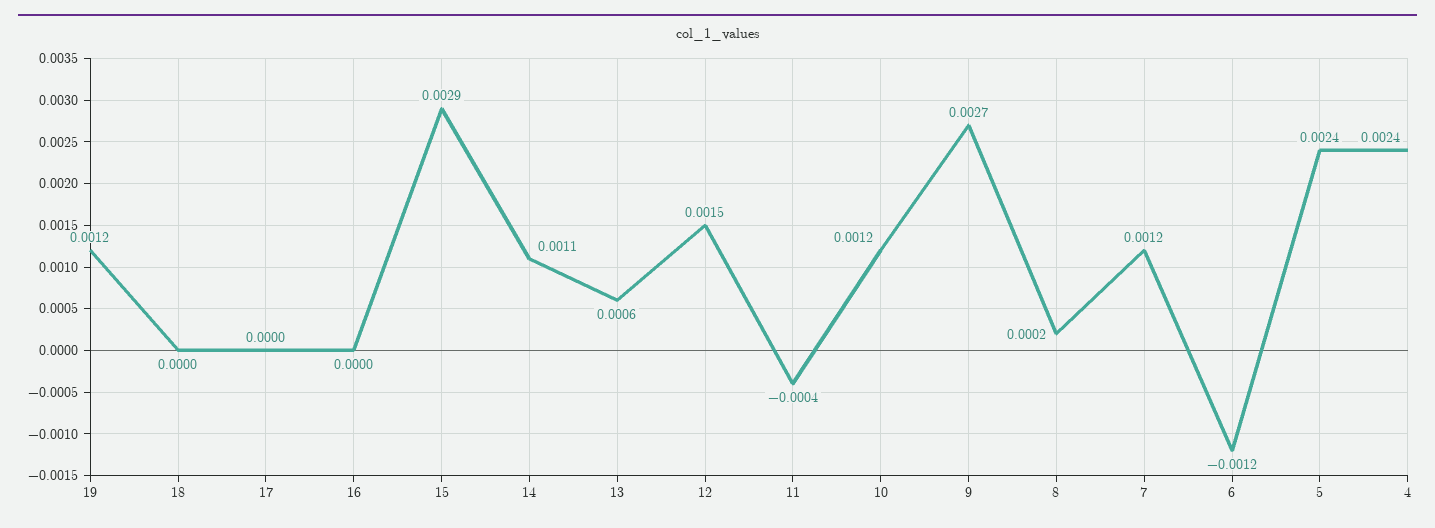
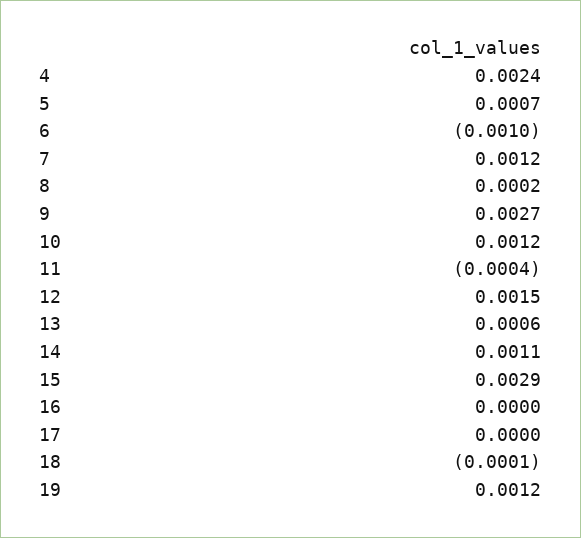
18: 0 -> -0.0001
6: -0.0012 -> -0.001
5: 0.0024 -> 0.0007

